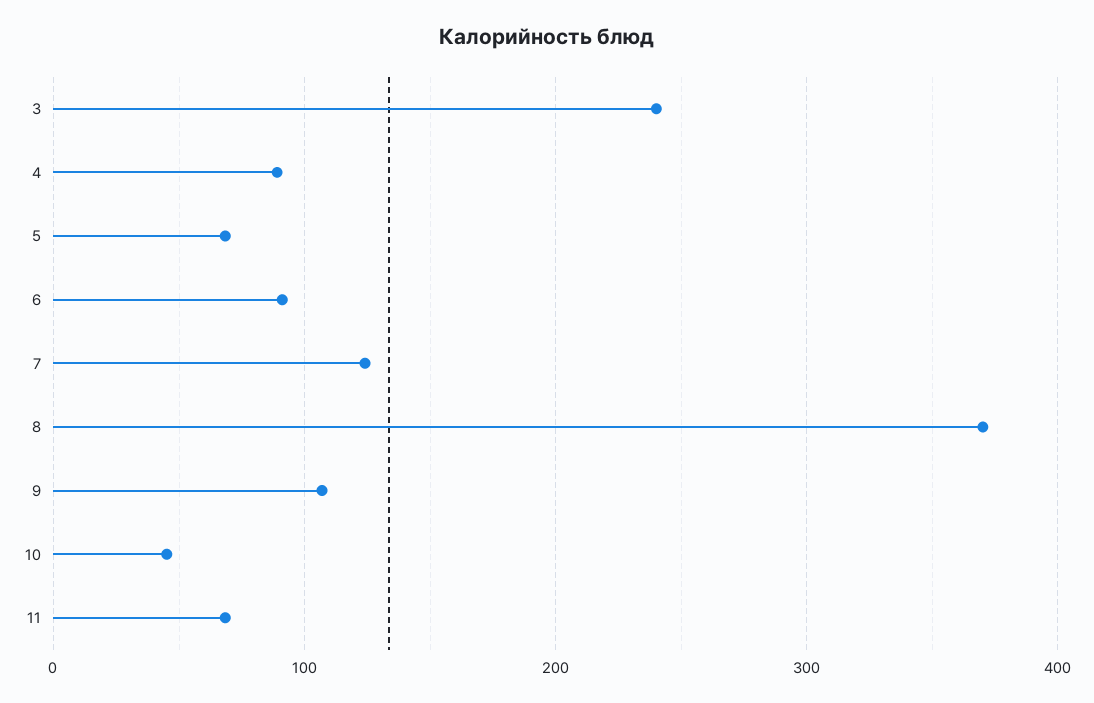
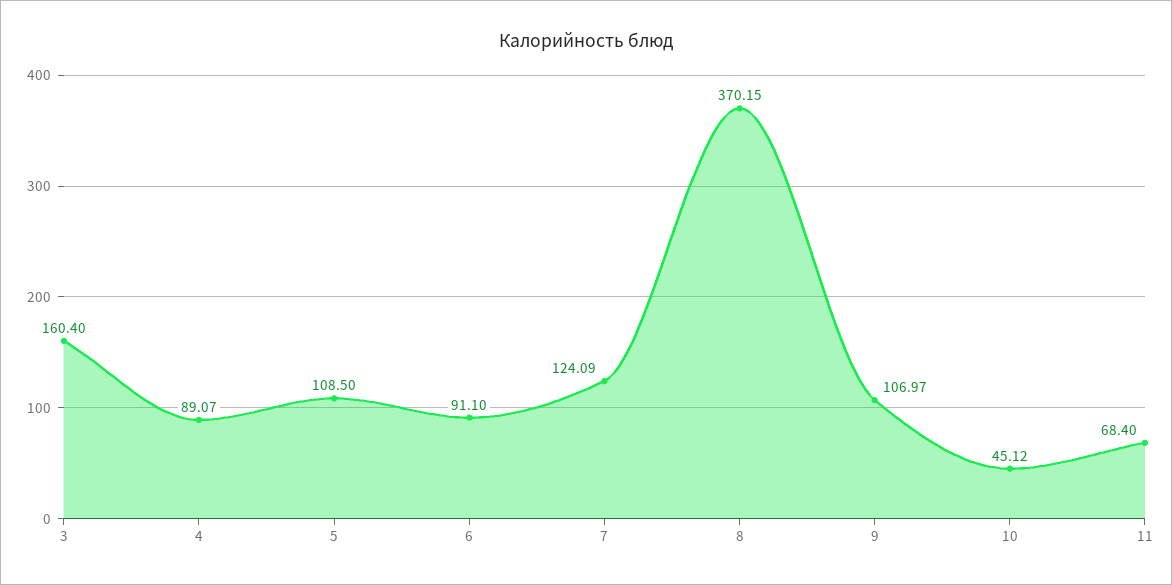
3: 240 -> 160.4
5: 70 -> 108.5

